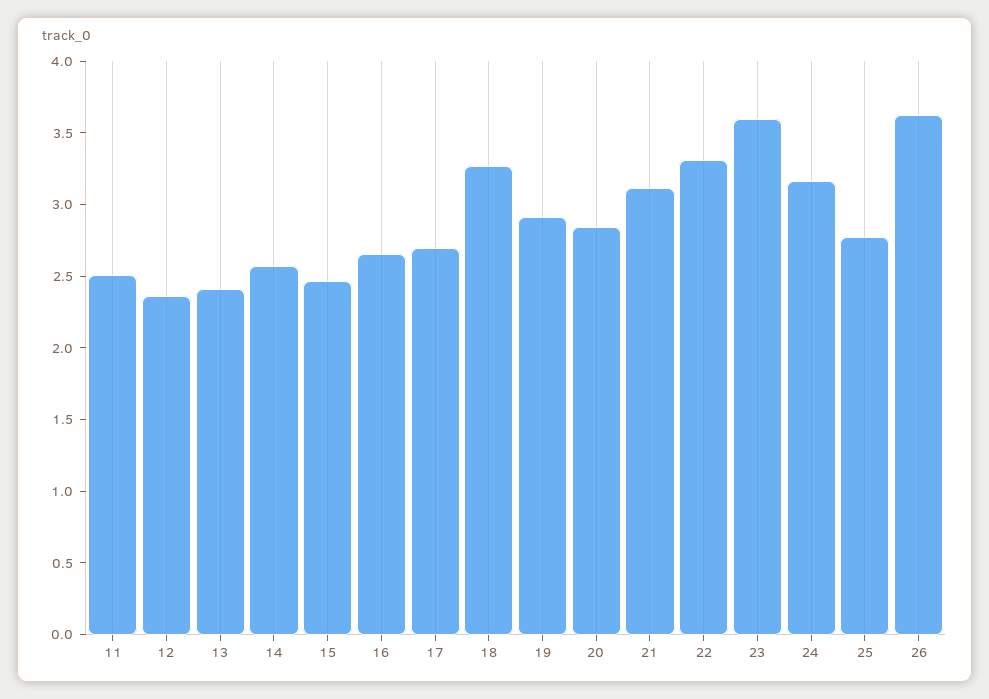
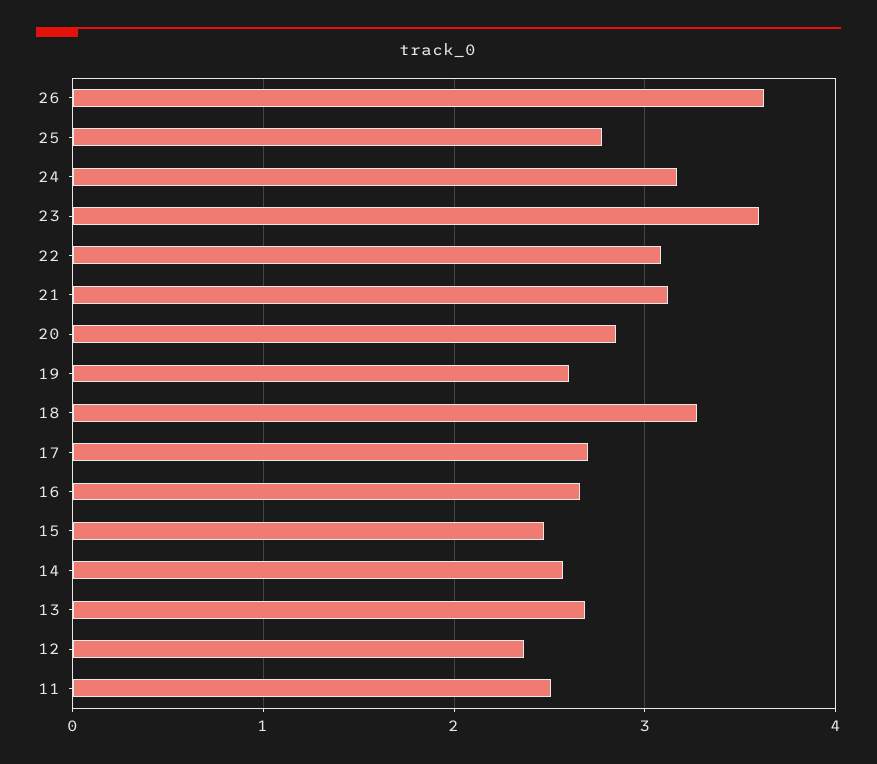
13: 2.4 -> 2.7
19: 2.9 -> 2.6
22: 3.3 -> 3.1

